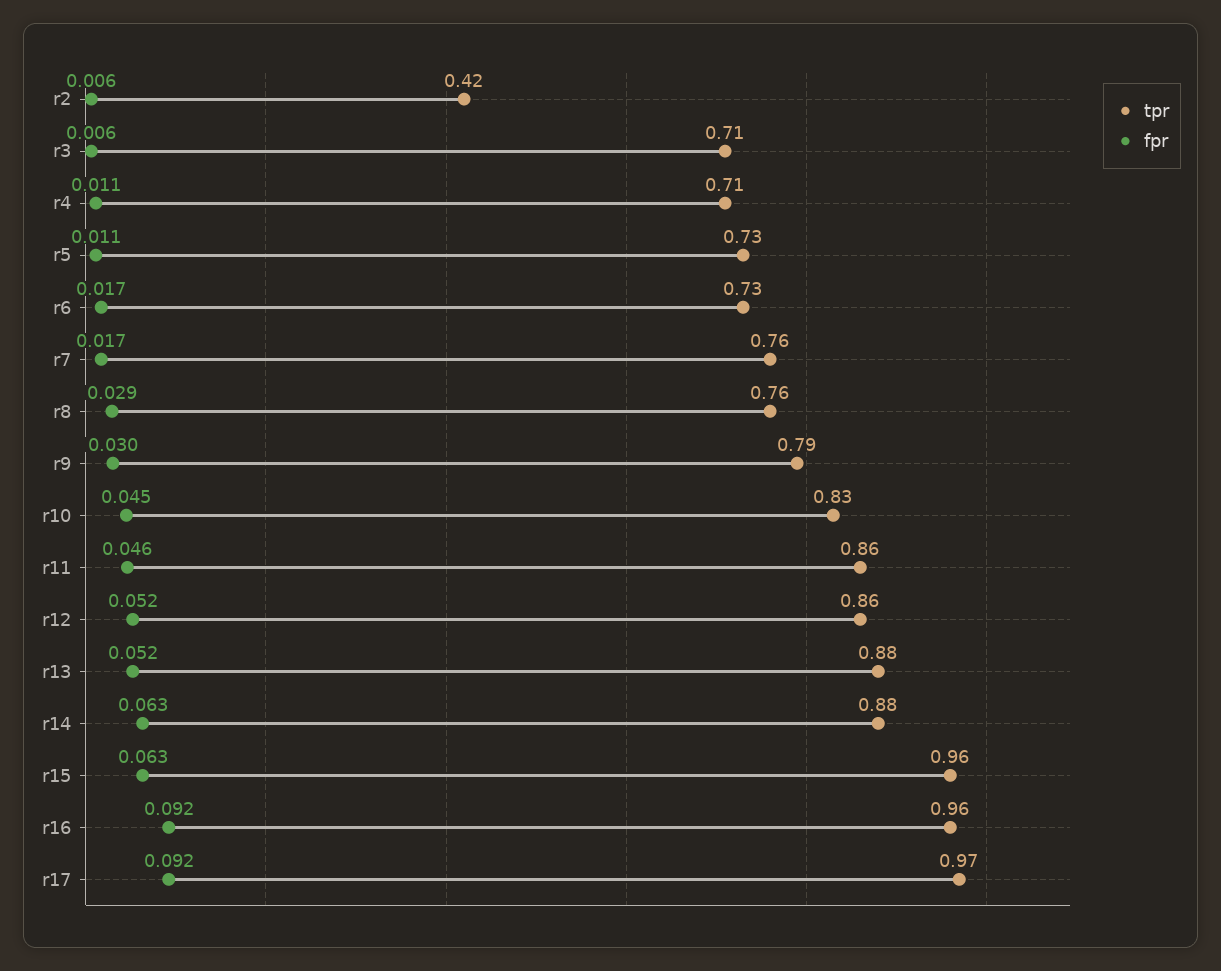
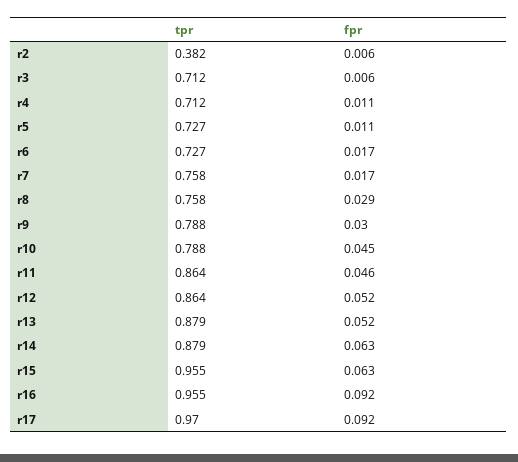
tpr, r2: 0.42 -> 0.382
tpr, r10: 0.83 -> 0.788

